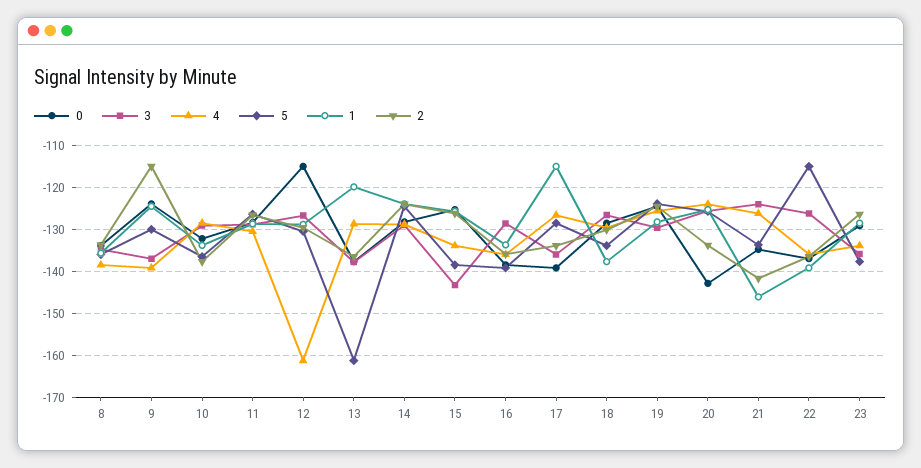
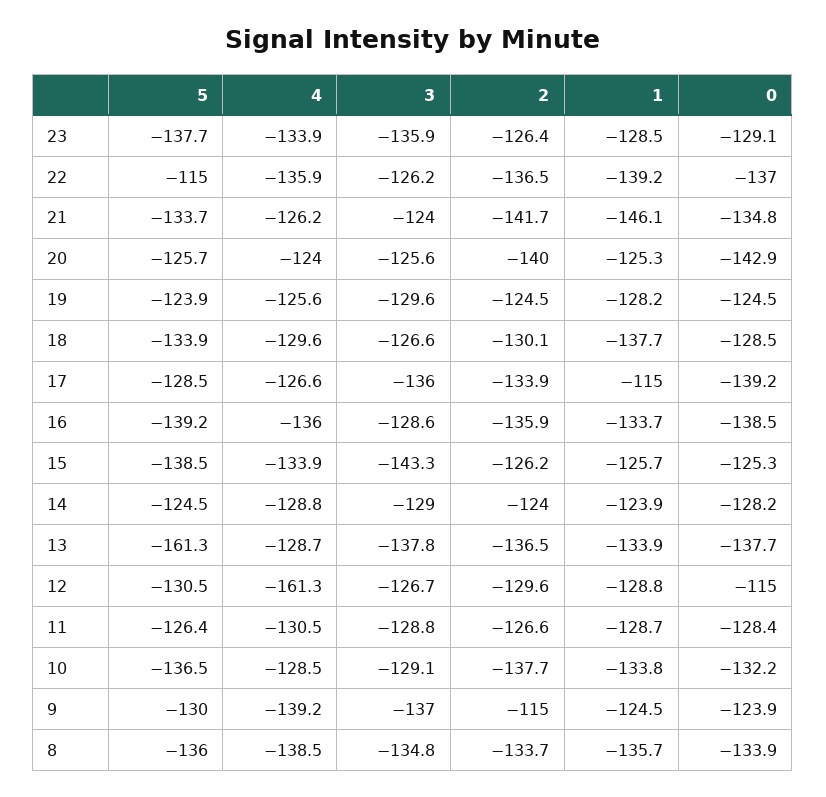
1, 13: -120 -> -133.9
2, 20: -134 -> -140

